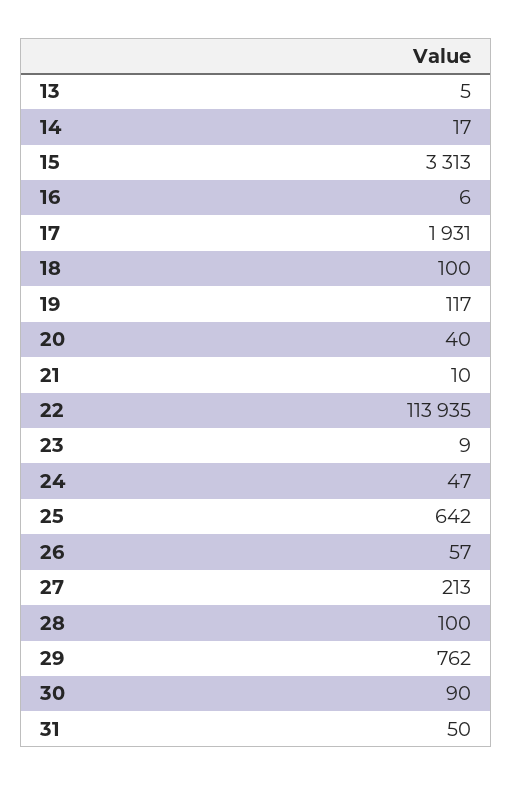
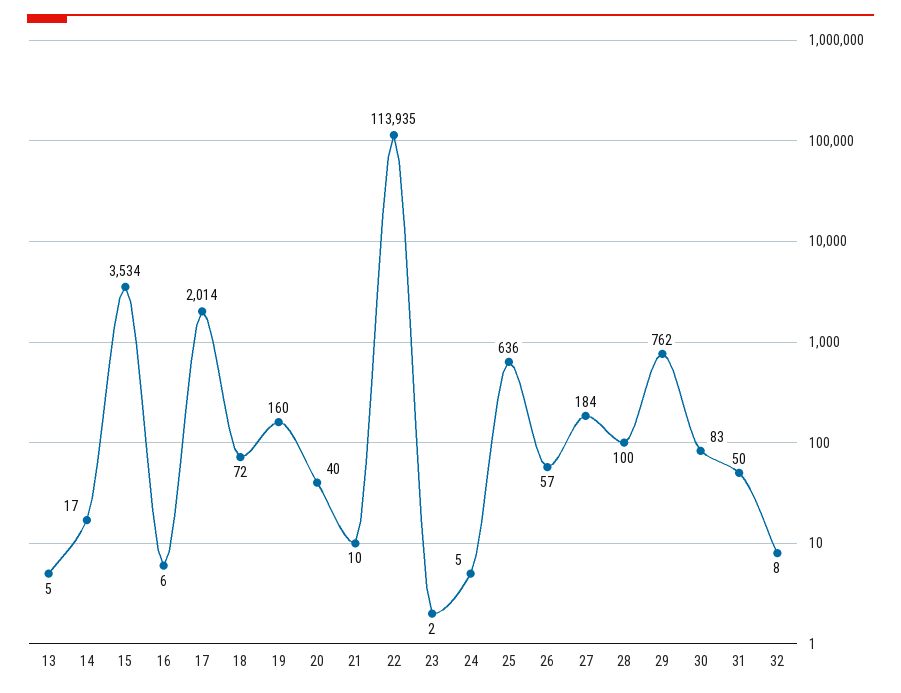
15: 3313 -> 3534
17: 1931 -> 2014
18: 100 -> 72
19: 117 -> 160
23: 9 -> 2
24: 47 -> 5
25: 642 -> 636
27: 213 -> 184
30: 90 -> 83
32: none -> 8

